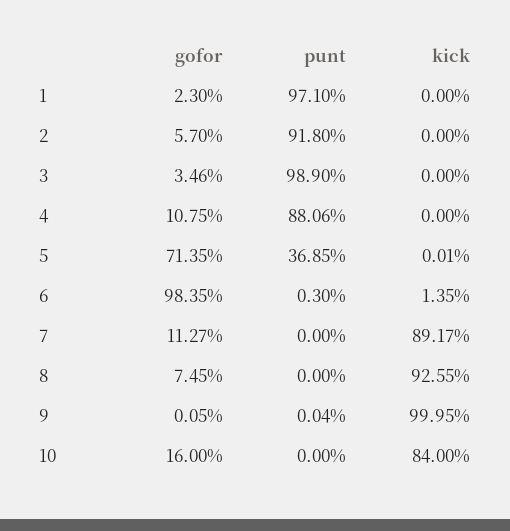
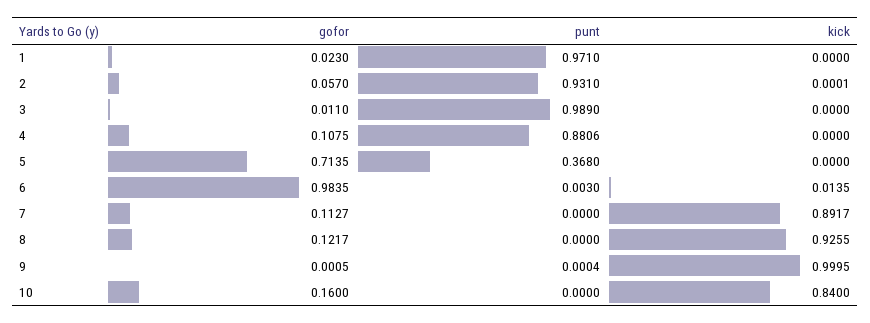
punt, 2: 0.918 -> 0.931
kick, 2: 0 -> 0.0001
gofor, 3: 0.0346 -> 0.011
punt, 5: 0.3685 -> 0.368
kick, 5: 0.0001 -> 0
gofor, 8: 0.0745 -> 0.1217

